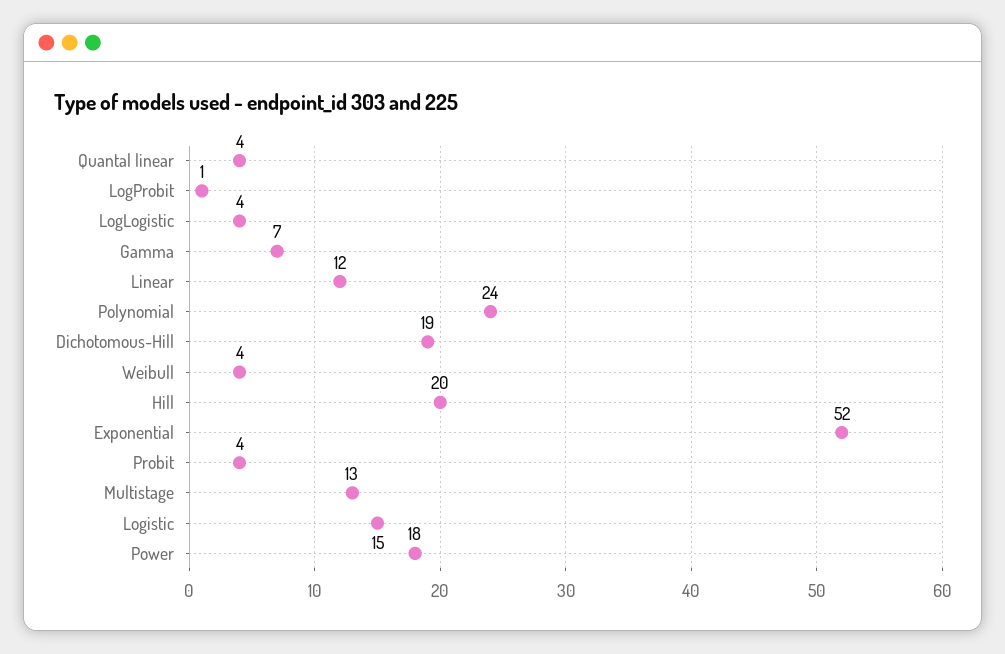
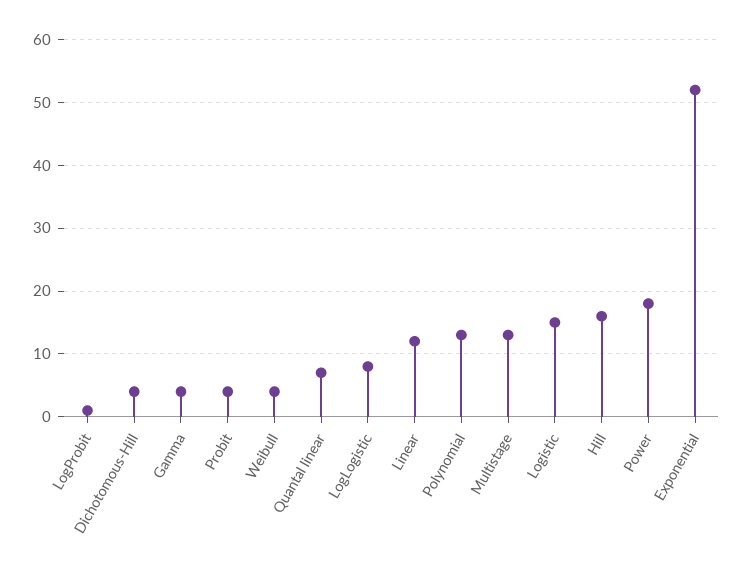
Quantal linear: 4 -> 7
LogLogistic: 4 -> 8
Gamma: 7 -> 4
Polynomial: 24 -> 13
Dichotomous-Hill: 19 -> 4
Hill: 20 -> 16

